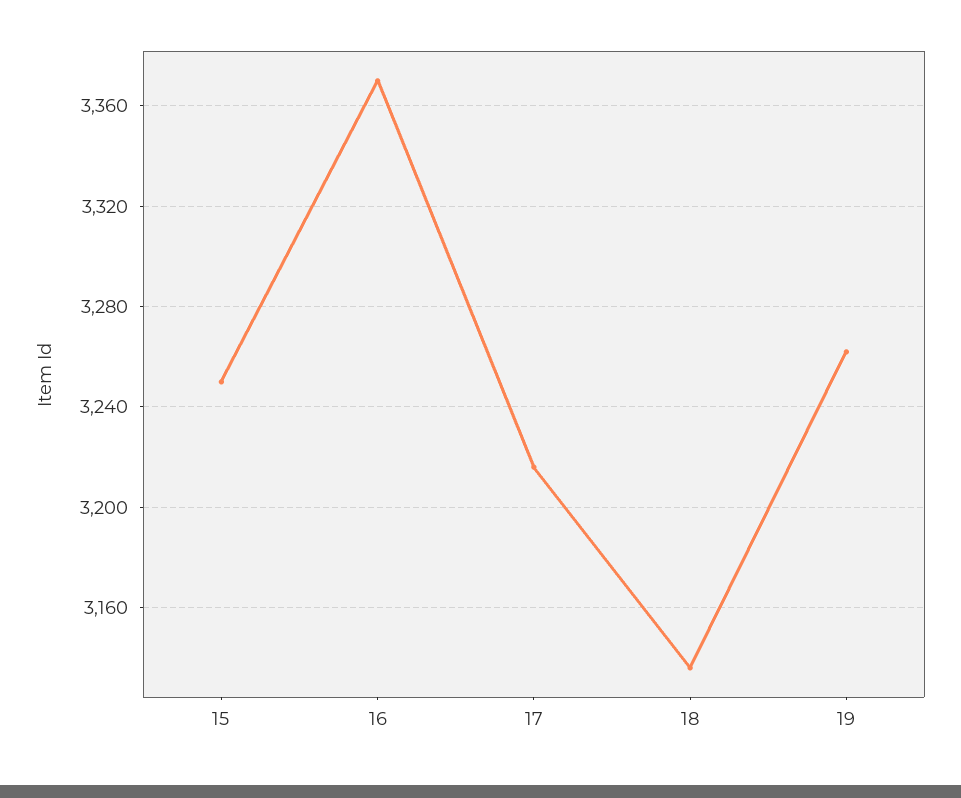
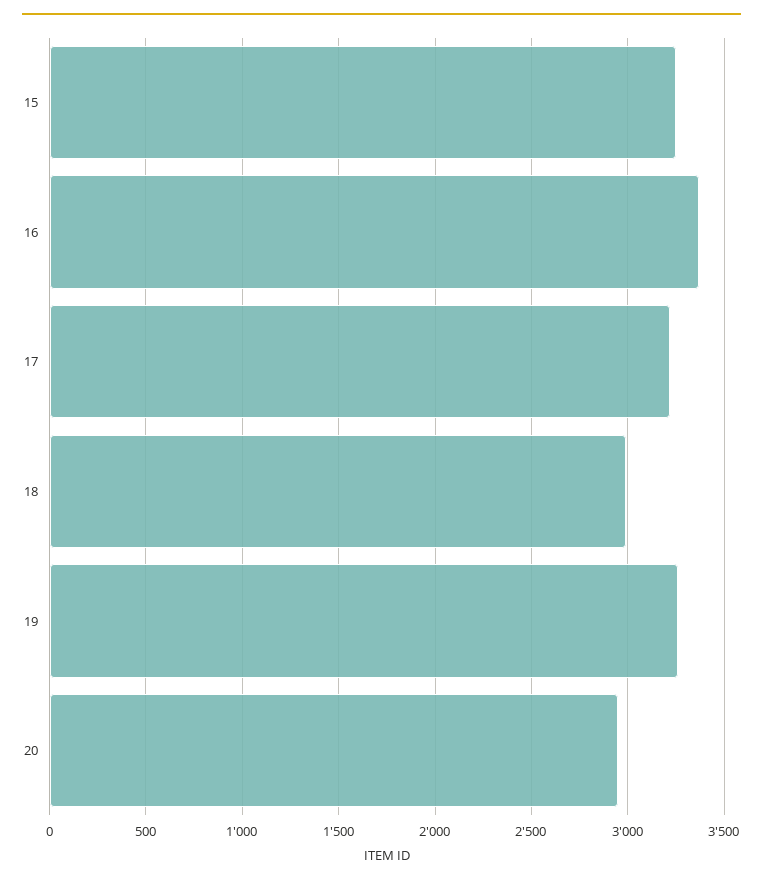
18: 3135 -> 3000
20: none -> 2950

